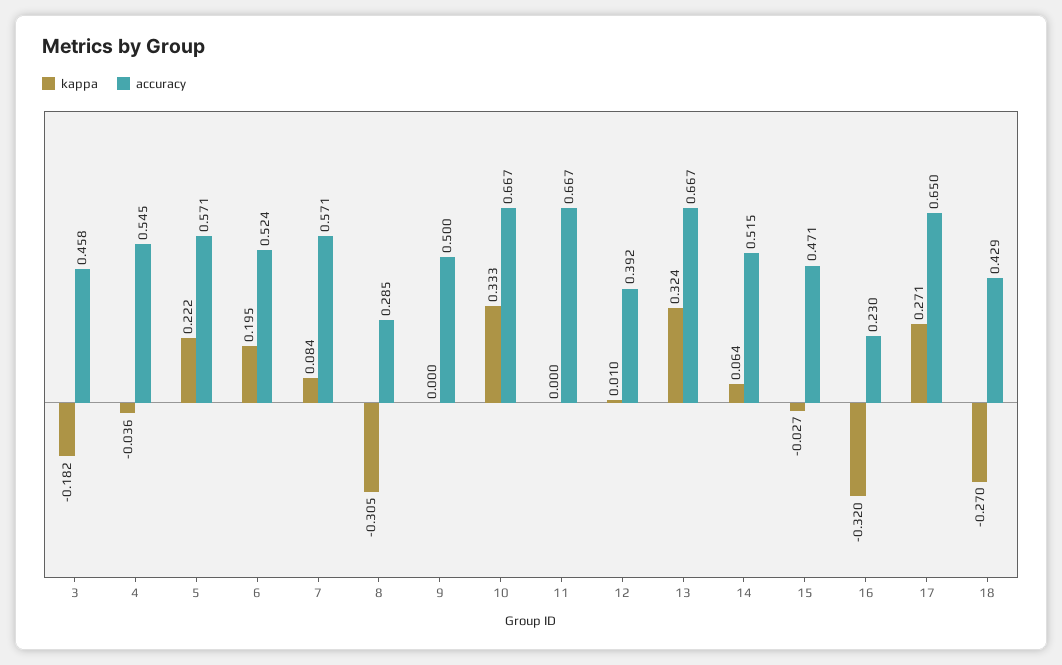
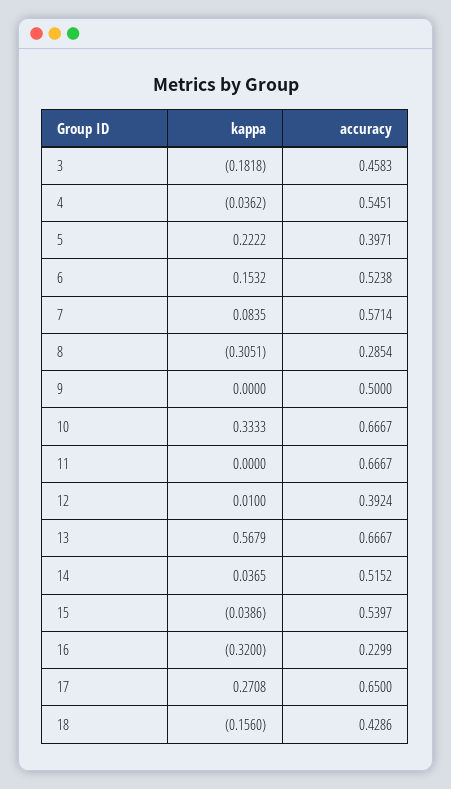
accuracy, 5: 0.571 -> 0.3971
kappa, 6: 0.195 -> 0.1532
kappa, 13: 0.324 -> 0.5679
kappa, 14: 0.064 -> 0.0365
kappa, 15: -0.027 -> -0.0386
accuracy, 15: 0.471 -> 0.5397
kappa, 18: -0.27 -> -0.156

